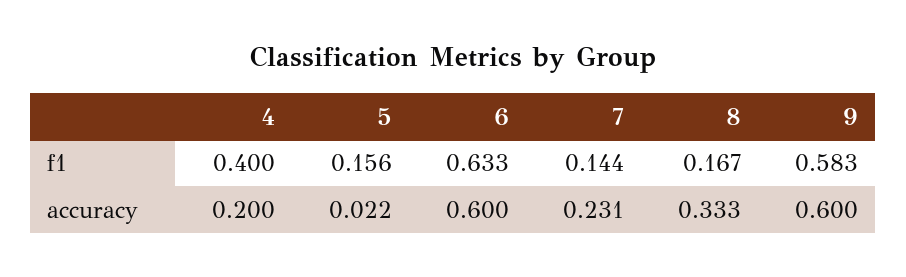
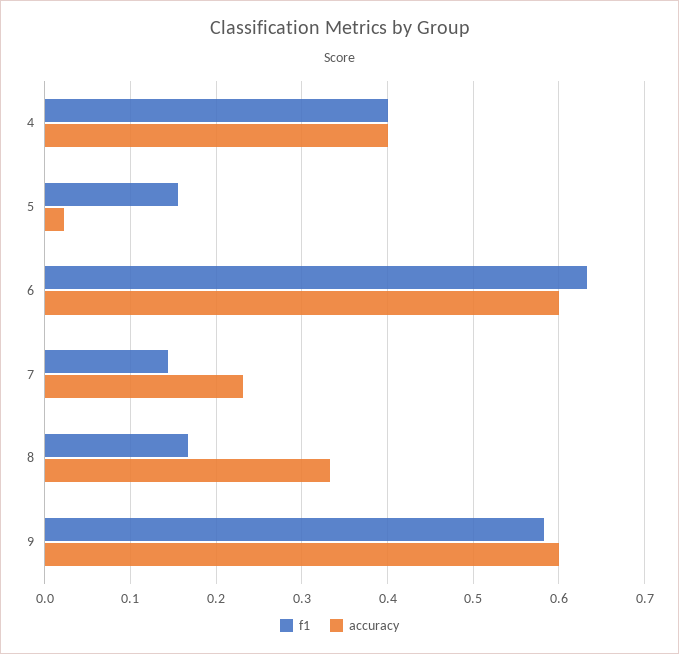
accuracy, 4: 0.2 -> 0.4

